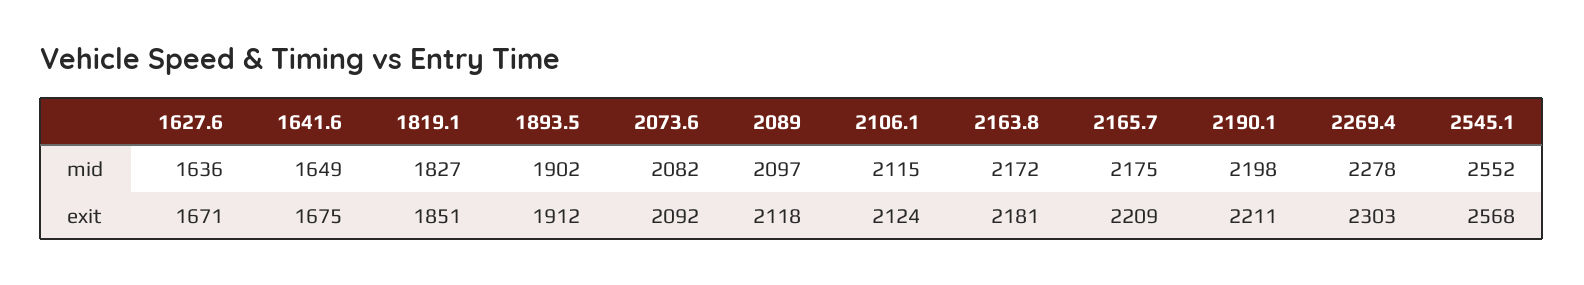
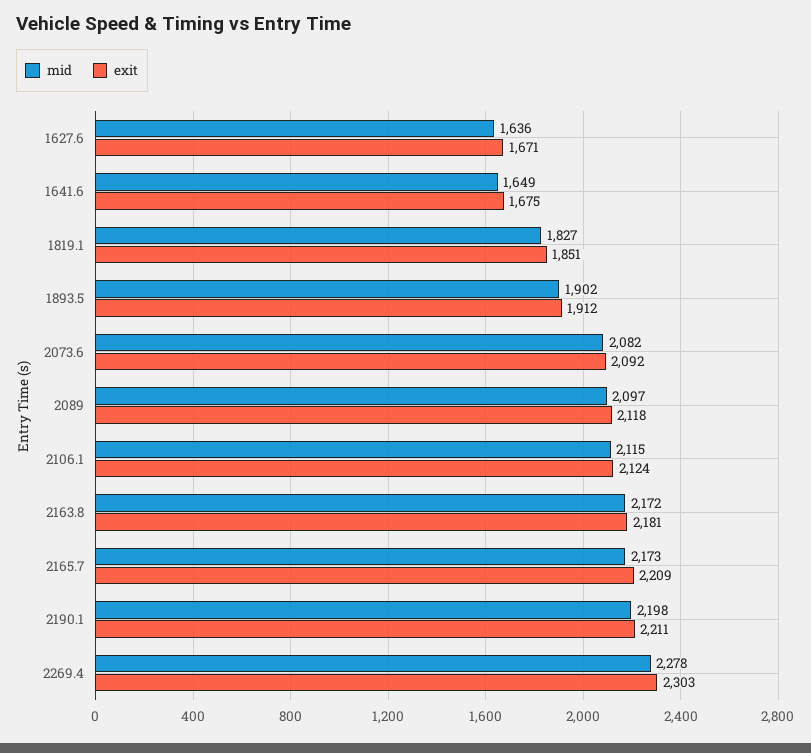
mid, 2165.7: 2175 -> 2173
mid, 2545.1: 2552 -> none
exit, 2545.1: 2568 -> none

